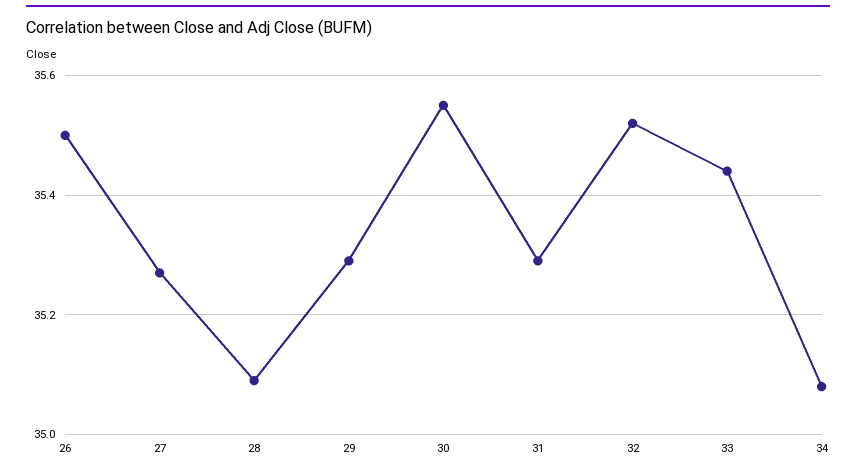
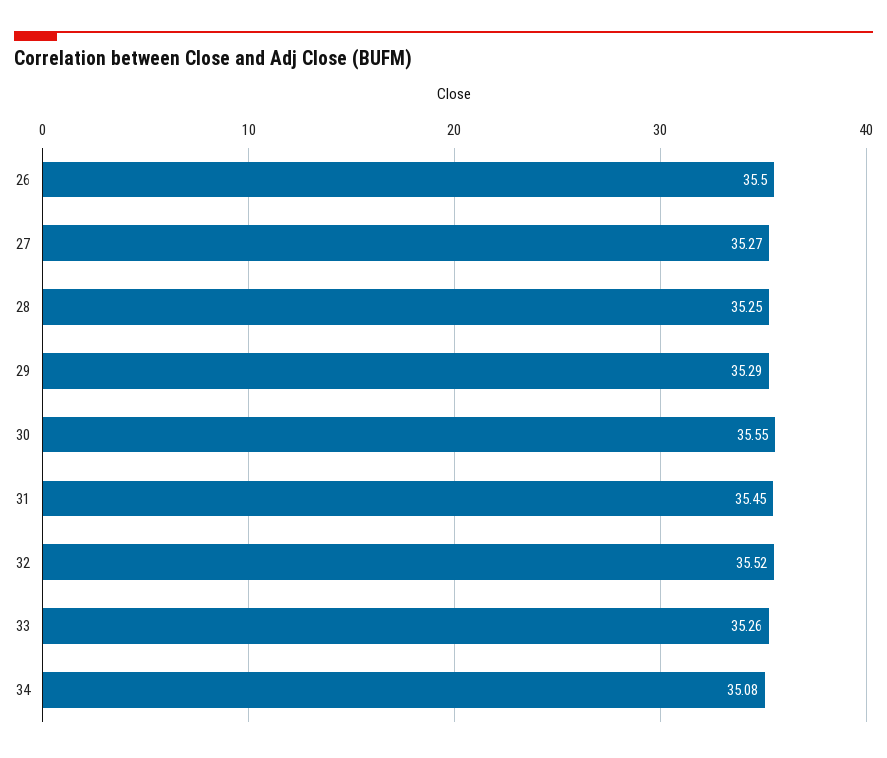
28: 35.1 -> 35.25
31: 35.3 -> 35.45
33: 35.45 -> 35.26

